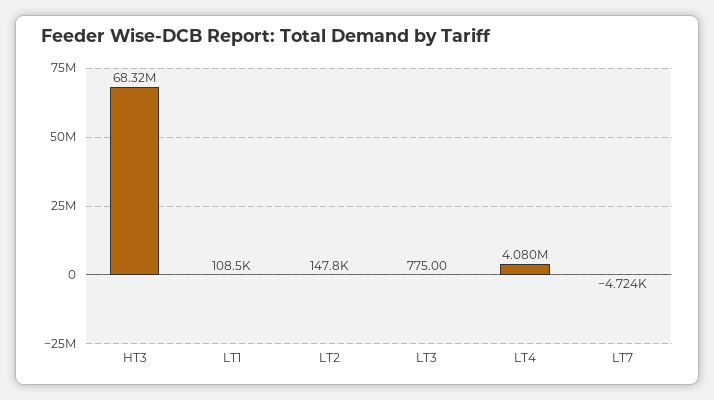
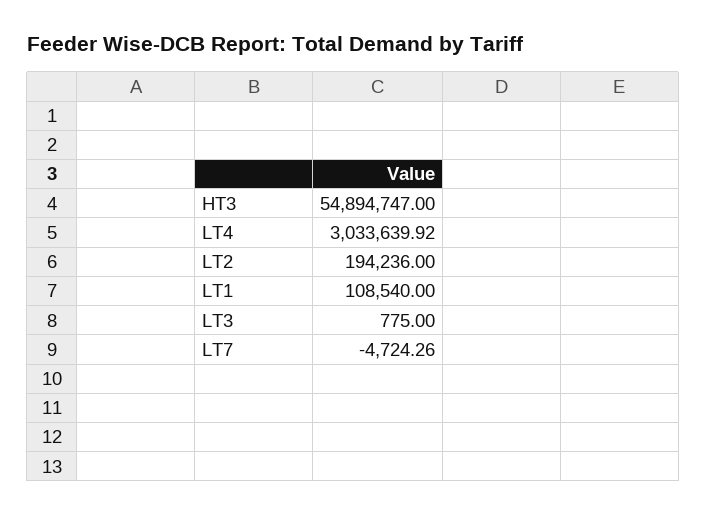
HT3: 68320000 -> 54894747
LT2: 147800 -> 194236
LT4: 4080000 -> 3033639.92

